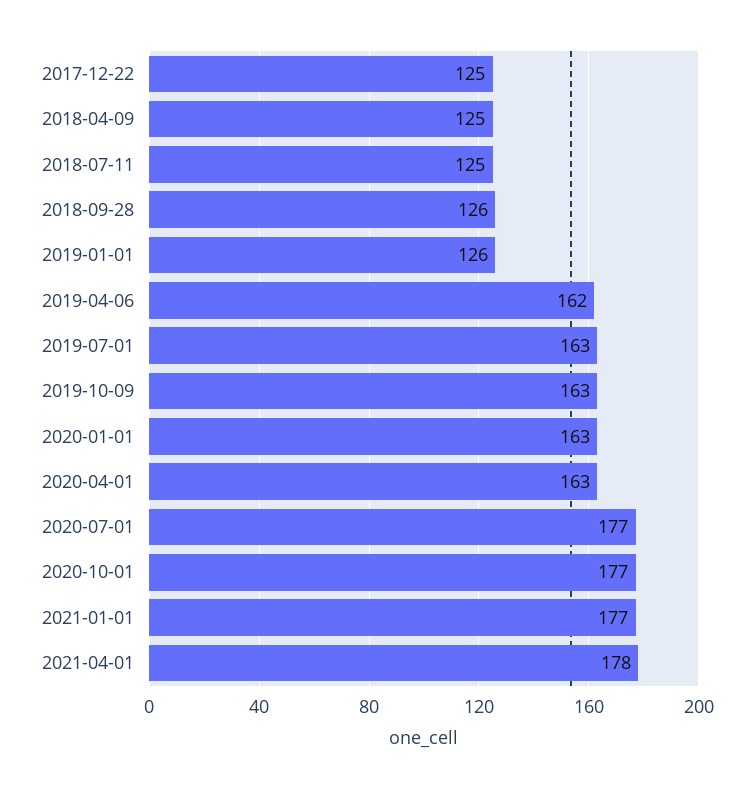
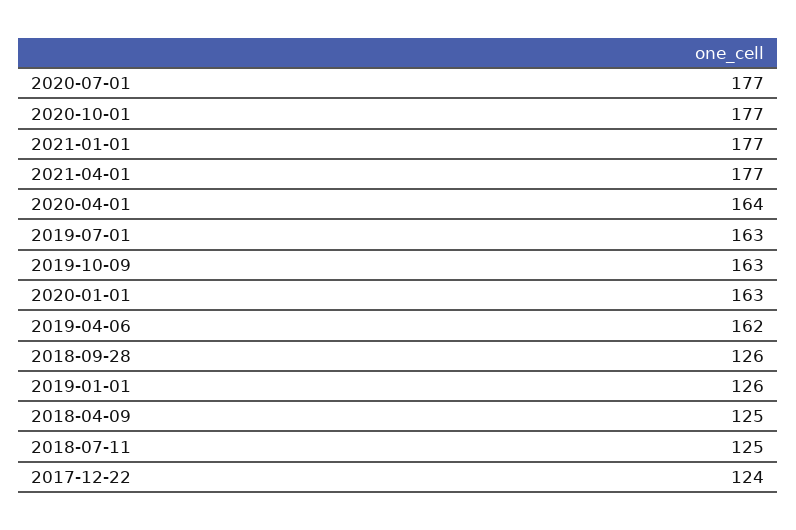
2017-12-22: 125 -> 124
2020-04-01: 163 -> 164
2021-04-01: 178 -> 177

